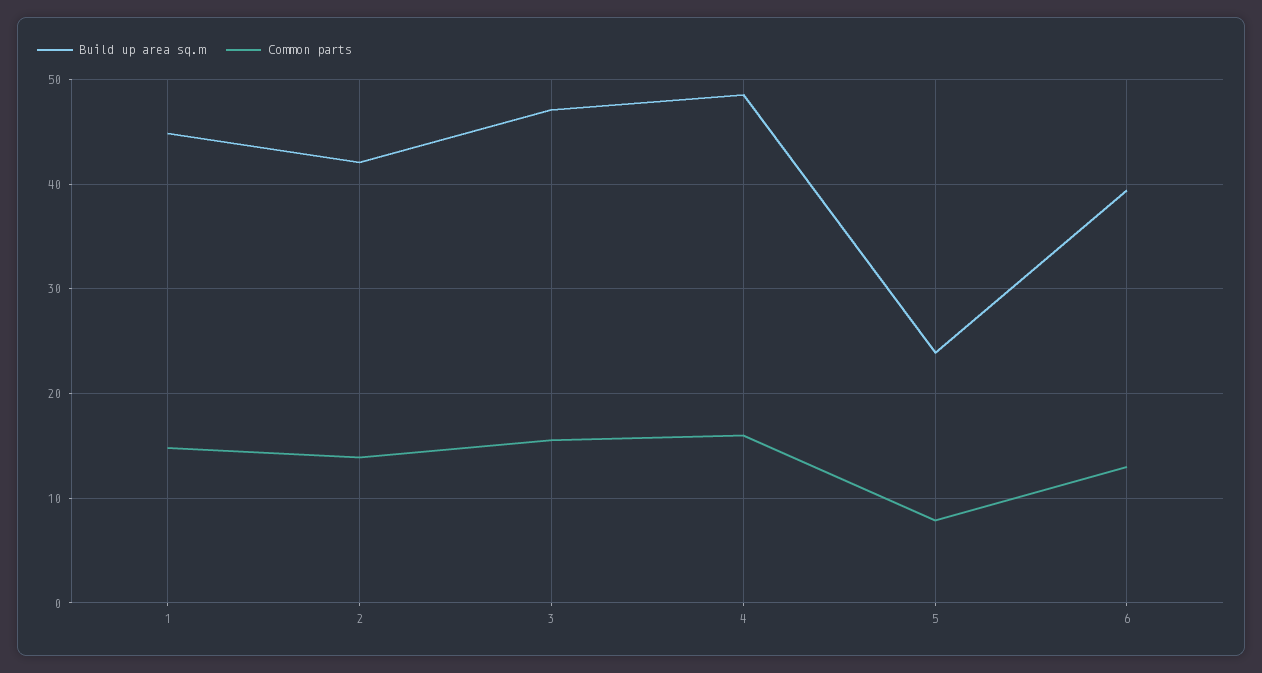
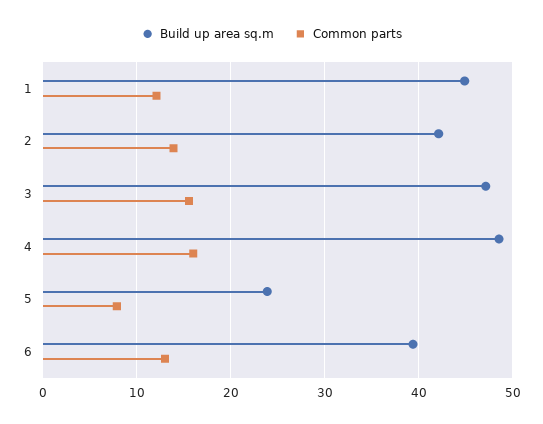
Common parts, 1: 15 -> 12

